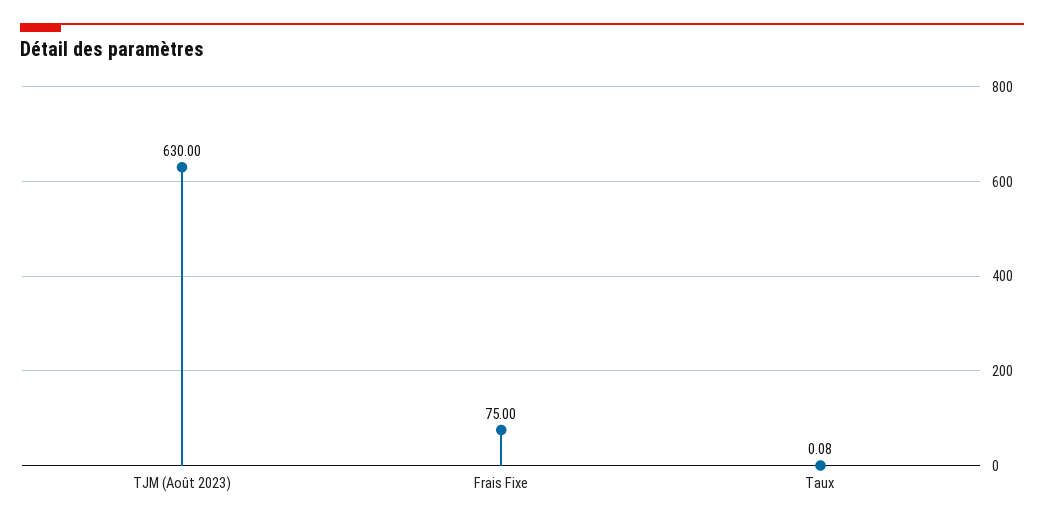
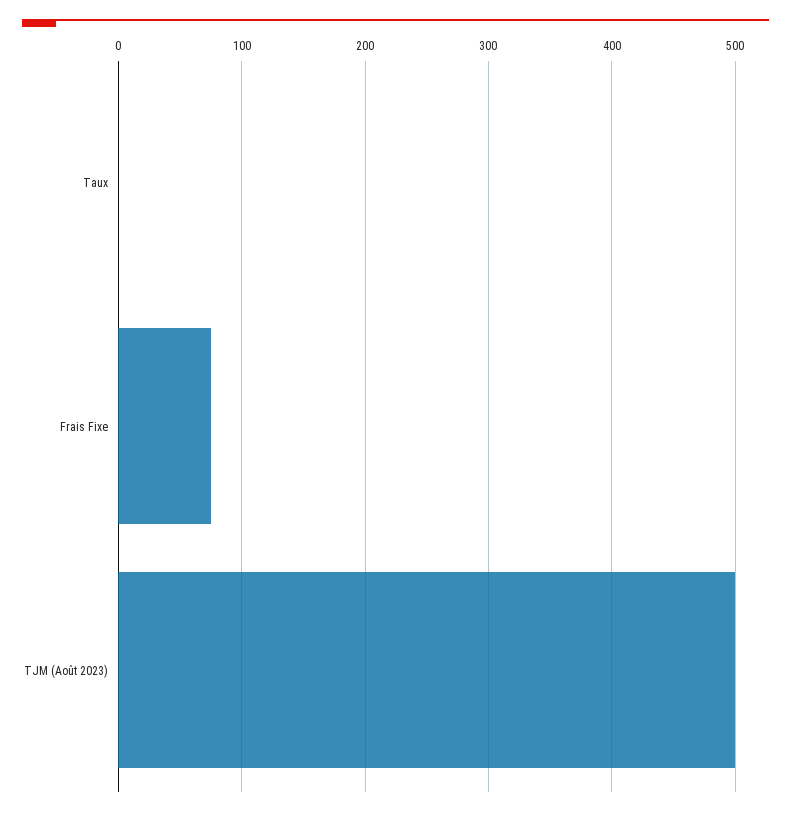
TJM (Août 2023): 630 -> 500

